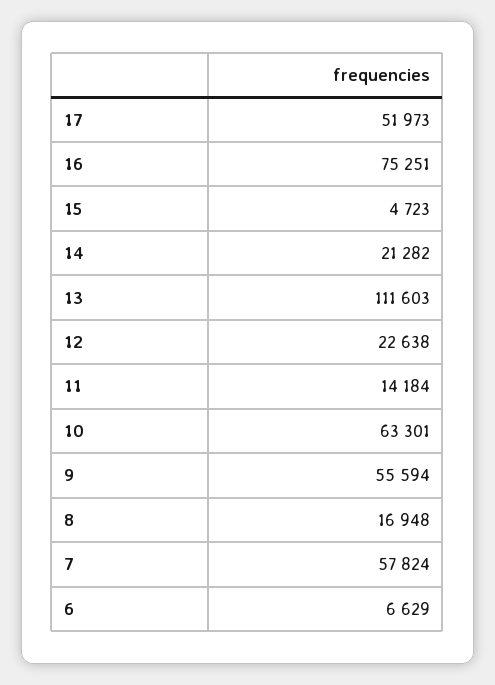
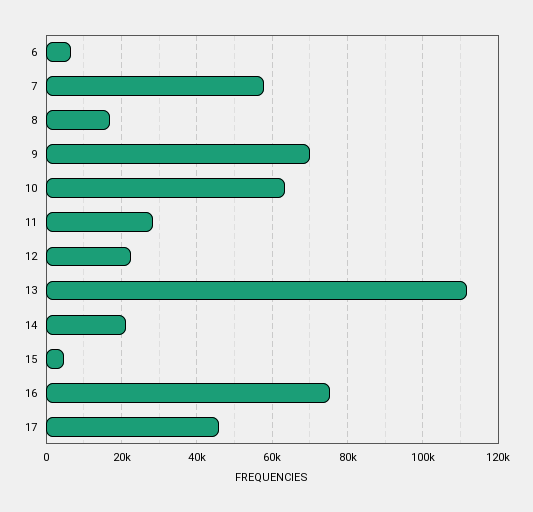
17: 51973 -> 46000
11: 14184 -> 28000
9: 55594 -> 70000

